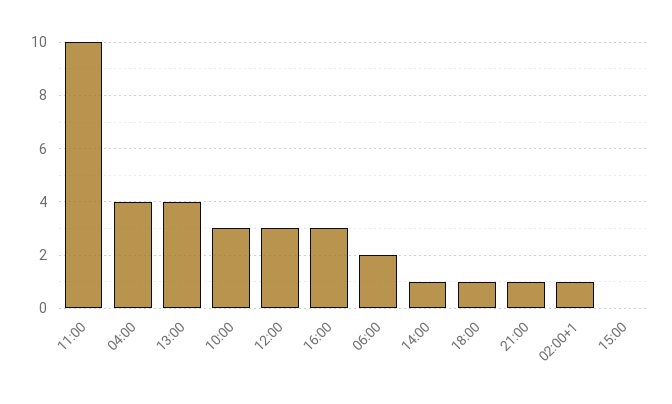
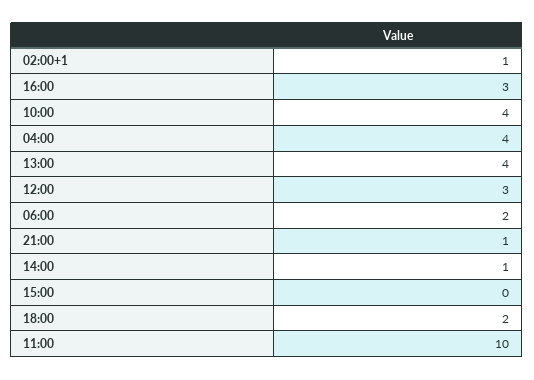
10:00: 3 -> 4
18:00: 1 -> 2

